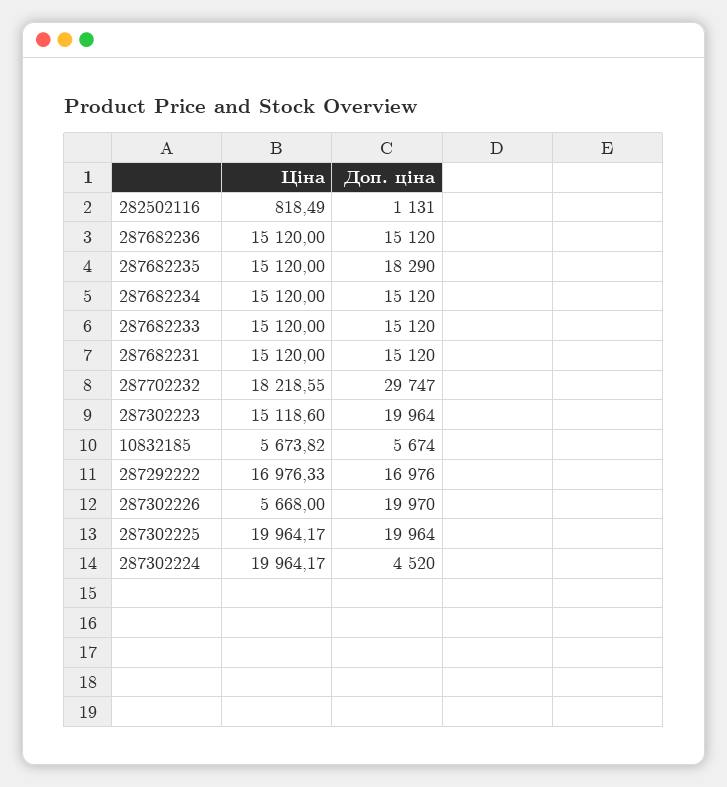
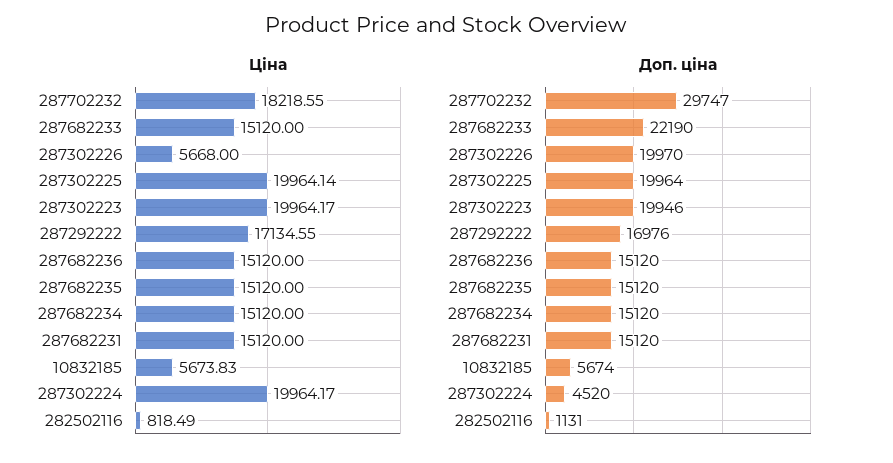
Доп. ціна, 287682235: 18290 -> 15120
Доп. ціна, 287682233: 15120 -> 22190
Ціна, 287302223: 15118.6 -> 19964.17
Доп. ціна, 287302223: 19964 -> 19946
Ціна, 10832185: 5673.82 -> 5673.83
Ціна, 287292222: 16976.33 -> 17134.55
Ціна, 287302225: 19964.17 -> 19964.14

